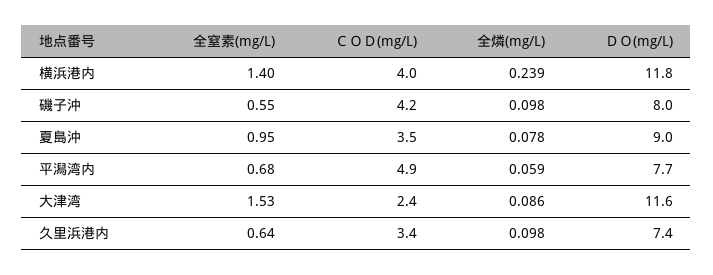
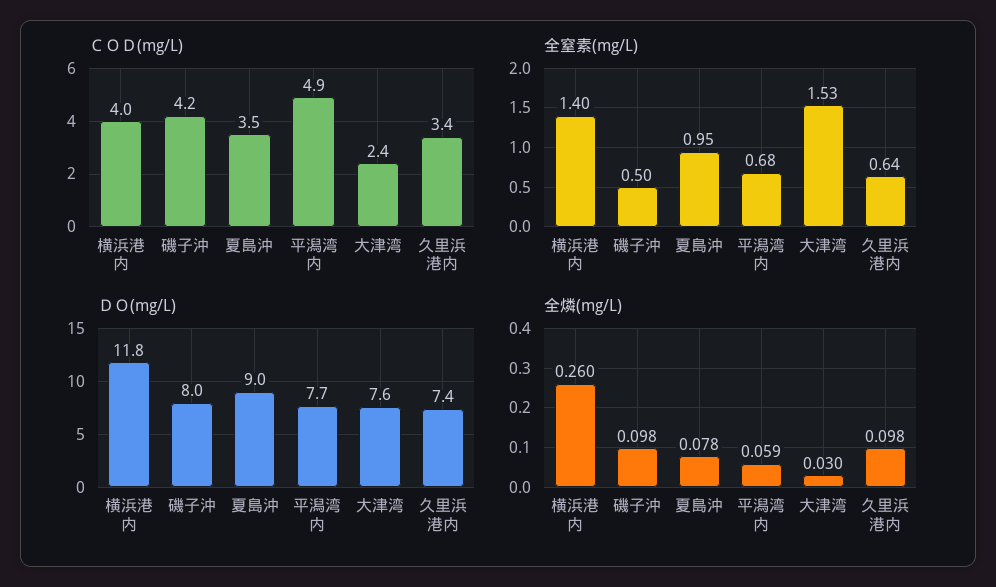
全燐(mg/L), 横浜港内: 0.239 -> 0.26
全窒素(mg/L), 磯子沖: 0.55 -> 0.5
全燐(mg/L), 大津湾: 0.086 -> 0.03
ＤＯ(mg/L), 大津湾: 11.6 -> 7.6

